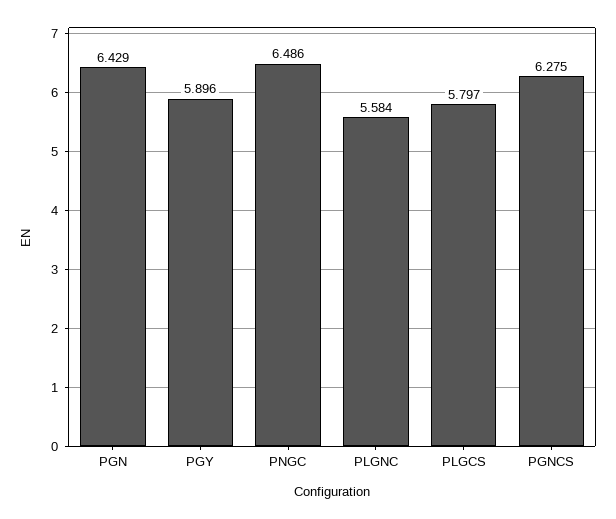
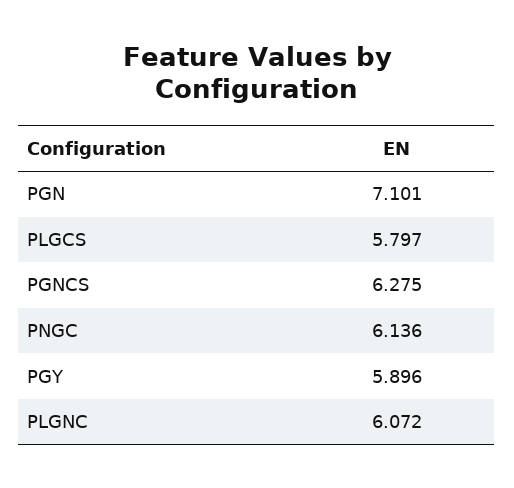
PGN: 6.429 -> 7.101
PNGC: 6.486 -> 6.136
PLGNC: 5.584 -> 6.072

